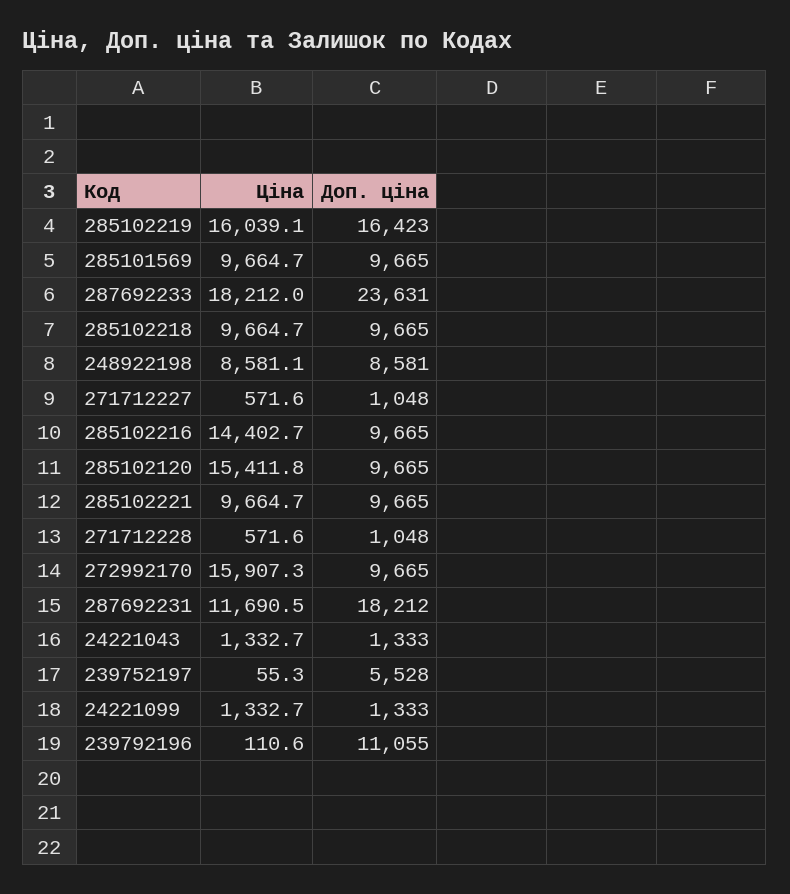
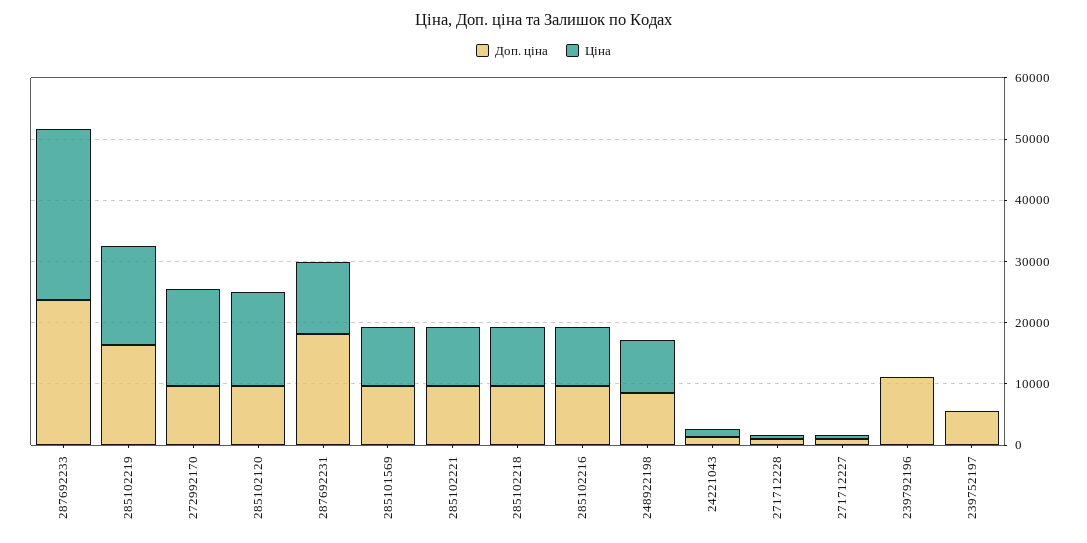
Ціна, 287692233: 18212 -> 28000
Ціна, 285102216: 14402.7 -> 10000
Ціна, 24221099: 1332.7 -> none
Доп. ціна, 24221099: 1333 -> none

